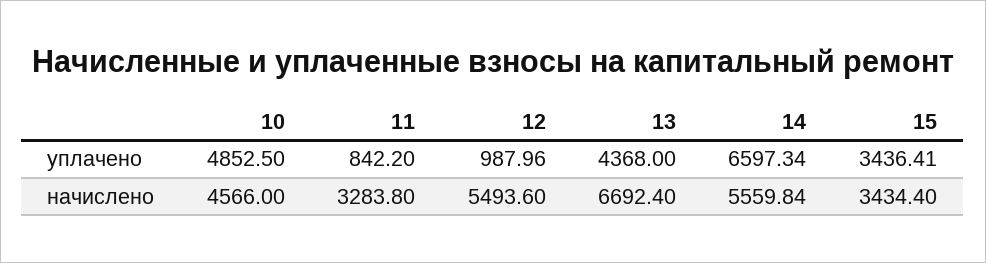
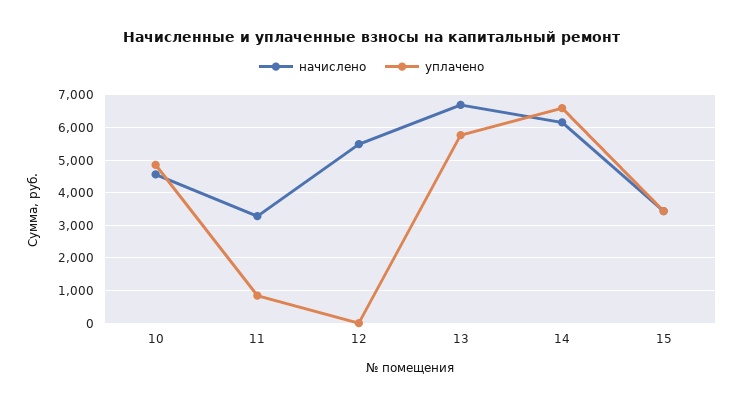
уплачено, 12: 987.96 -> 0
уплачено, 13: 4368 -> 5800
начислено, 14: 5559.84 -> 6200

